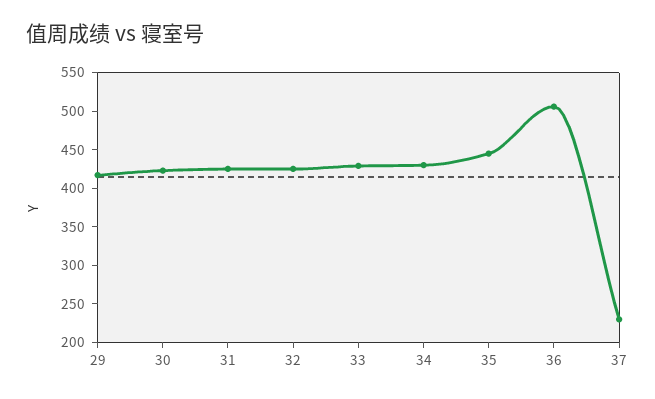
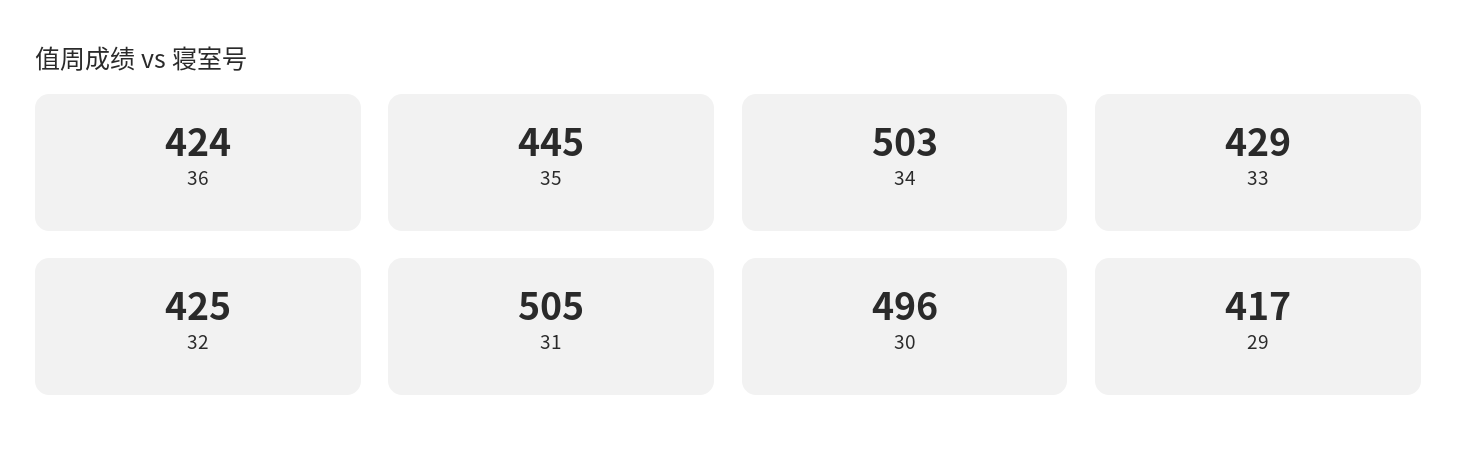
30: 425 -> 496
31: 425 -> 505
34: 425 -> 503
36: 500 -> 424
37: 225 -> none

